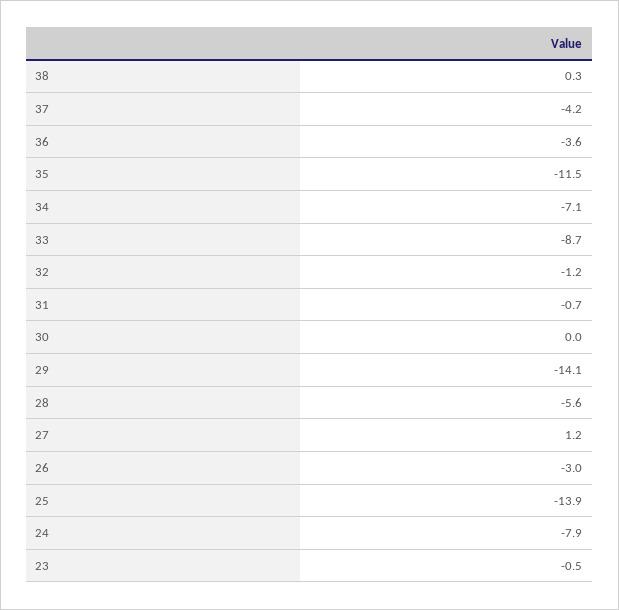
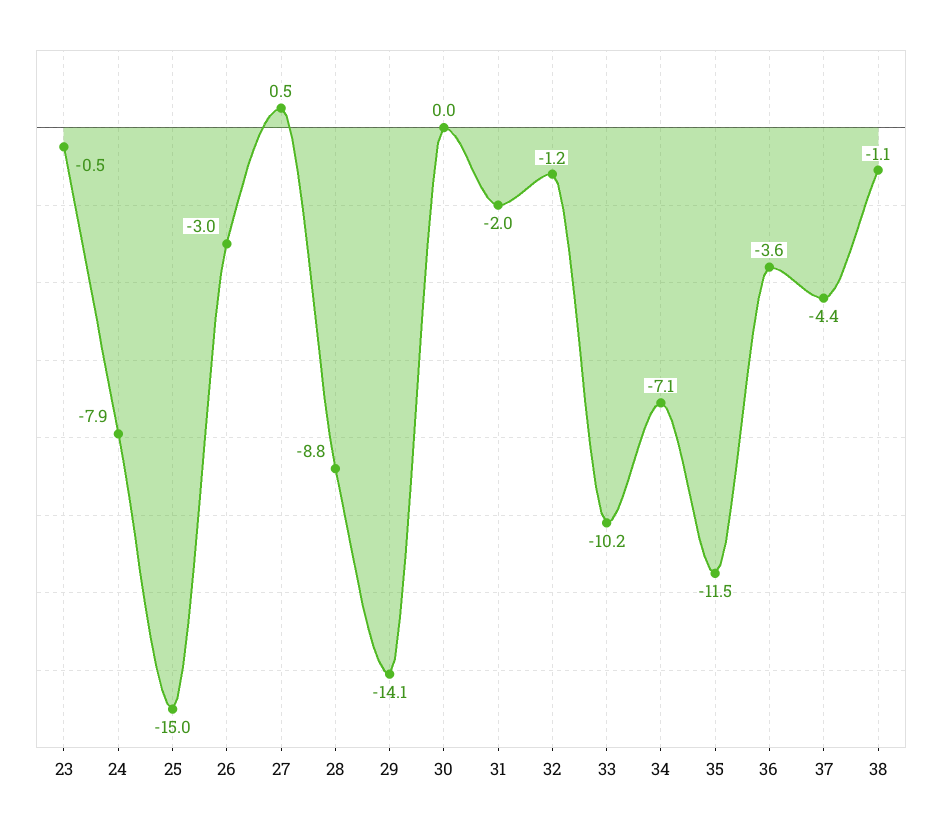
38: 0.3 -> -1.1
37: -4.2 -> -4.4
33: -8.7 -> -10.2
31: -0.7 -> -2
28: -5.6 -> -8.8
27: 1.2 -> 0.5
25: -13.9 -> -15

